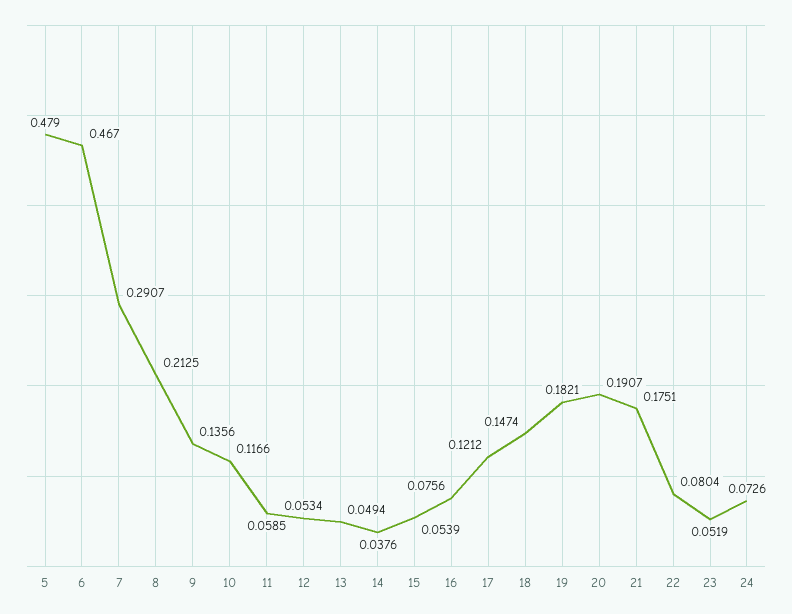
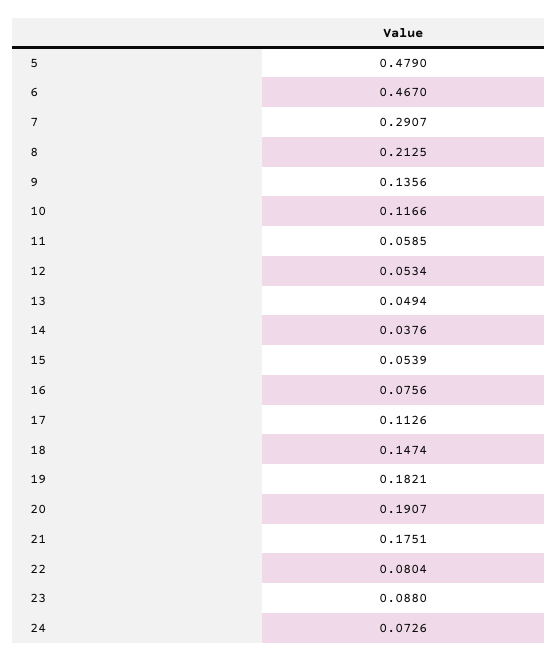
17: 0.1212 -> 0.1126
23: 0.0519 -> 0.088

